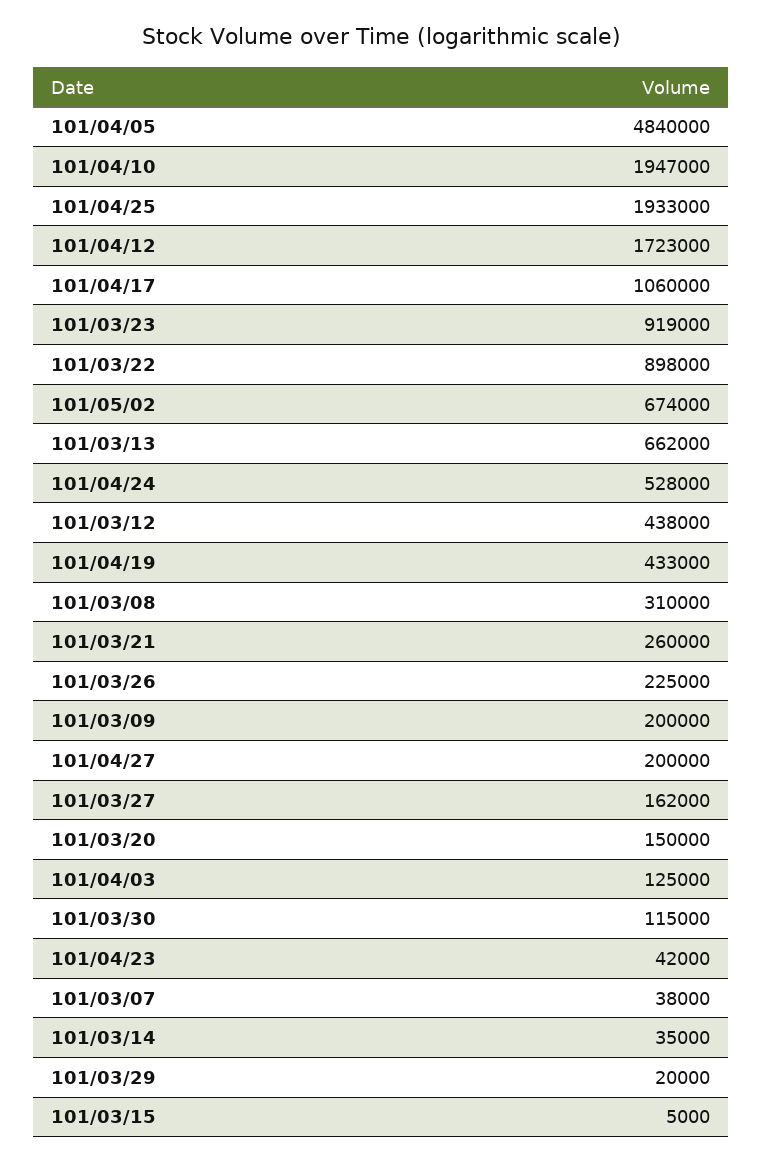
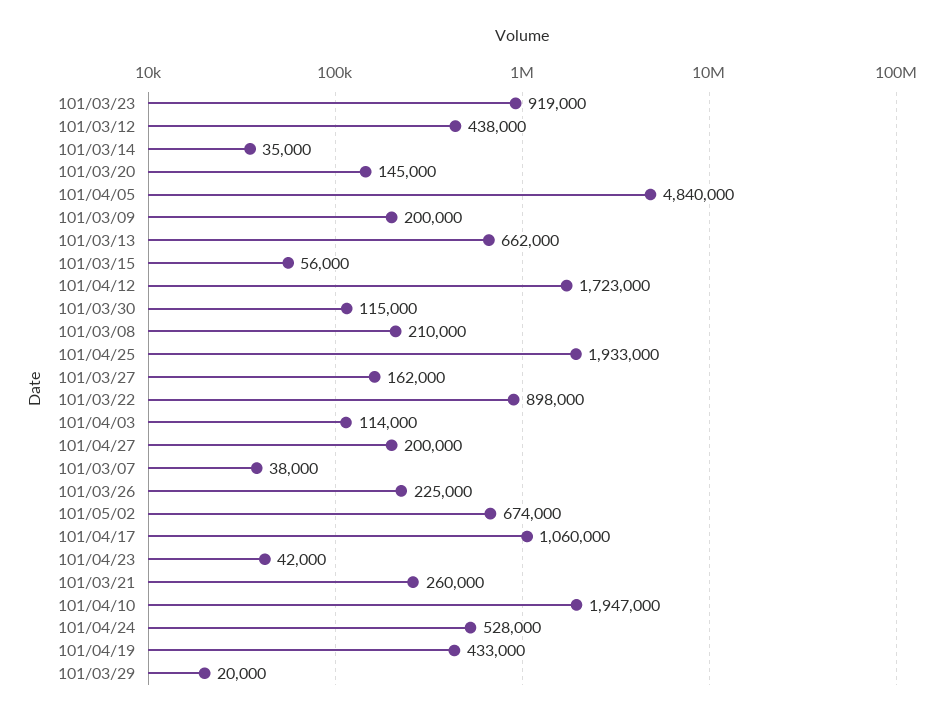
101/03/08: 310000 -> 210000
101/03/20: 150000 -> 145000
101/04/03: 125000 -> 114000
101/03/15: 5000 -> 56000

